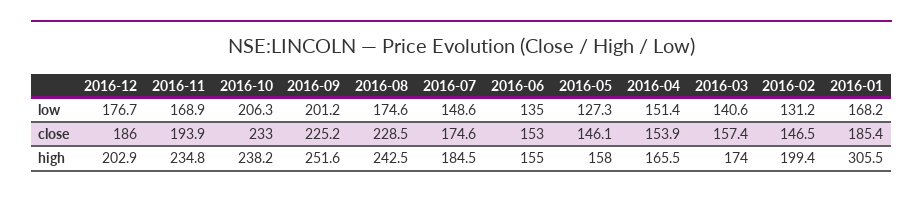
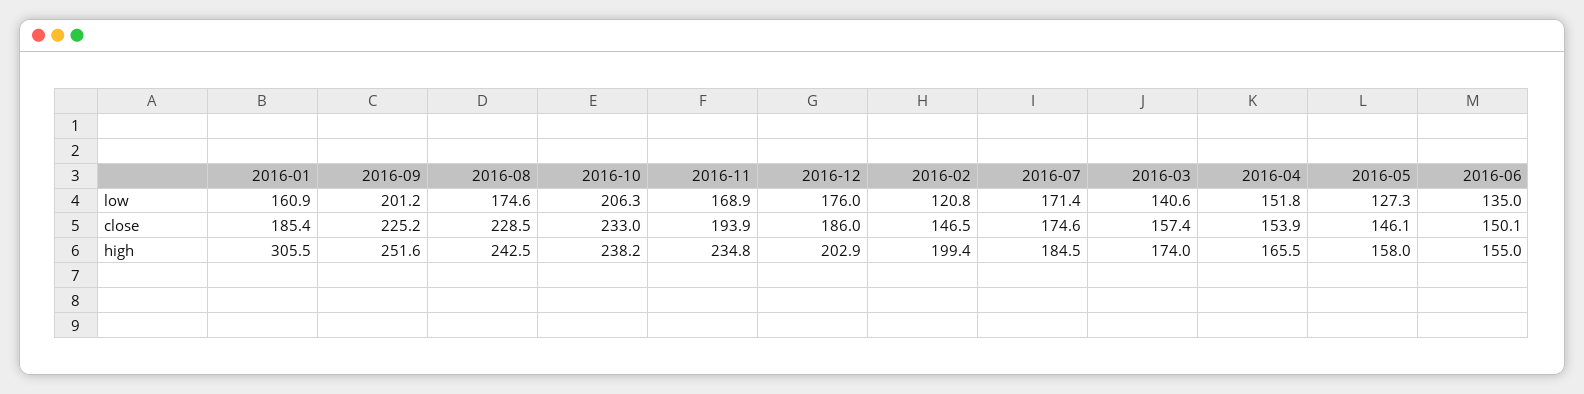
2016-12, low: 176.7 -> 176
2016-07, low: 148.6 -> 171.4
2016-04, low: 151.4 -> 151.8
2016-02, low: 131.2 -> 120.8
2016-01, low: 168.2 -> 160.9
2016-06, close: 153 -> 150.1

